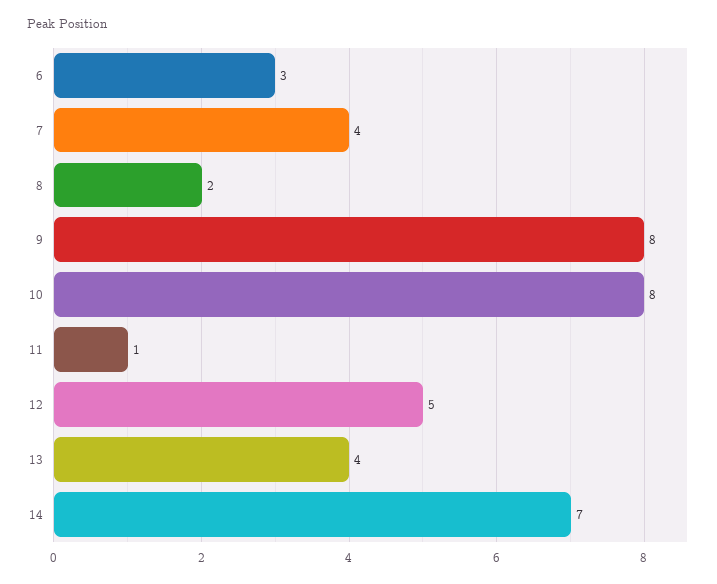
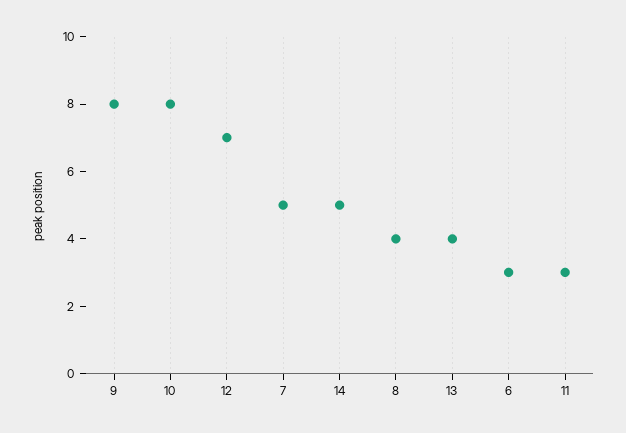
7: 4 -> 5
8: 2 -> 4
11: 1 -> 3
12: 5 -> 7
14: 7 -> 5

